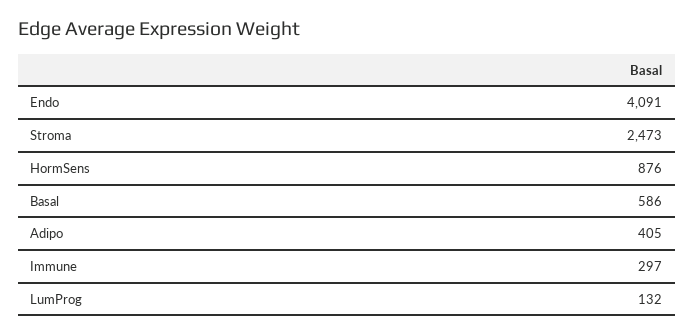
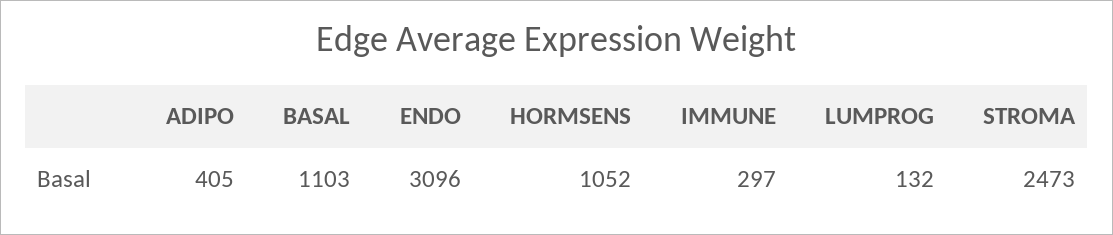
Endo: 4091 -> 3096
HormSens: 876 -> 1052
Basal: 586 -> 1103

